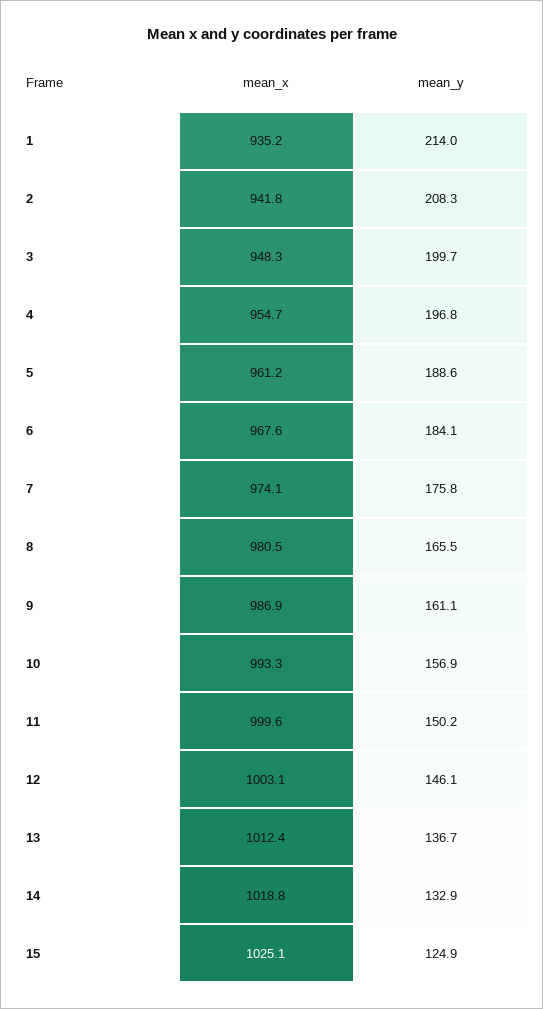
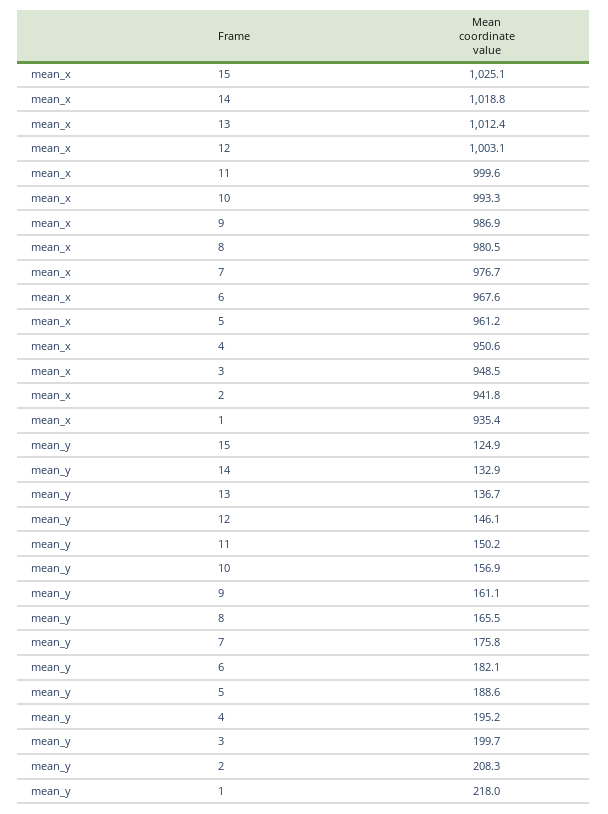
mean_x, 1: 935.2 -> 935.4
mean_y, 1: 214 -> 218
mean_x, 3: 948.3 -> 948.5
mean_x, 4: 954.7 -> 950.6
mean_y, 4: 196.8 -> 195.2
mean_y, 6: 184.1 -> 182.1
mean_x, 7: 974.1 -> 976.7

